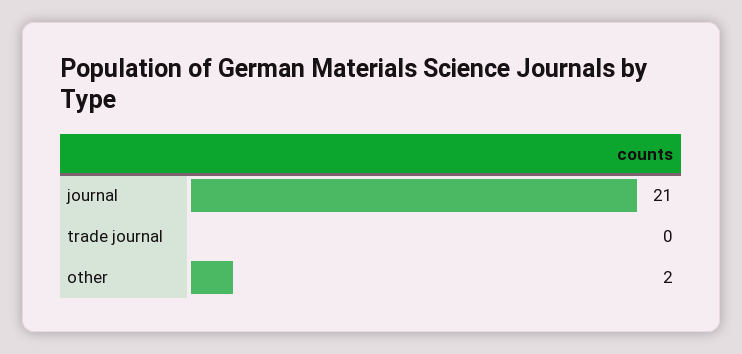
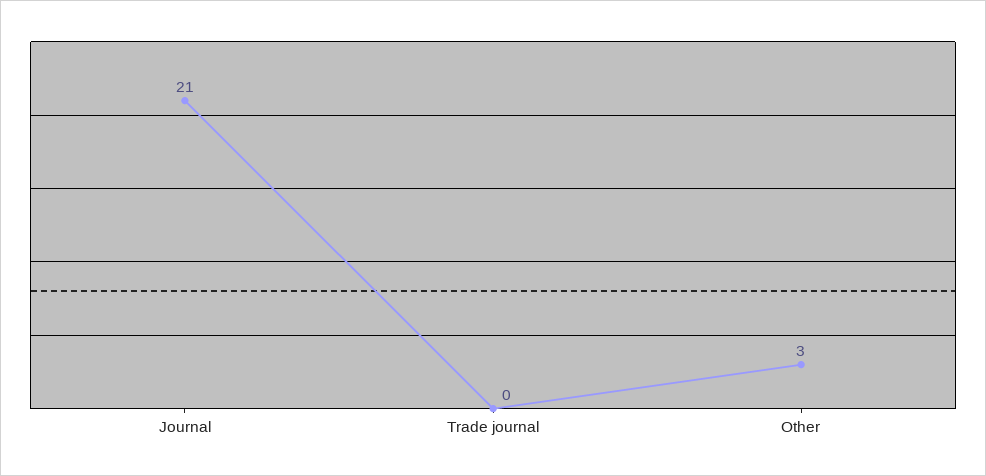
other: 2 -> 3

